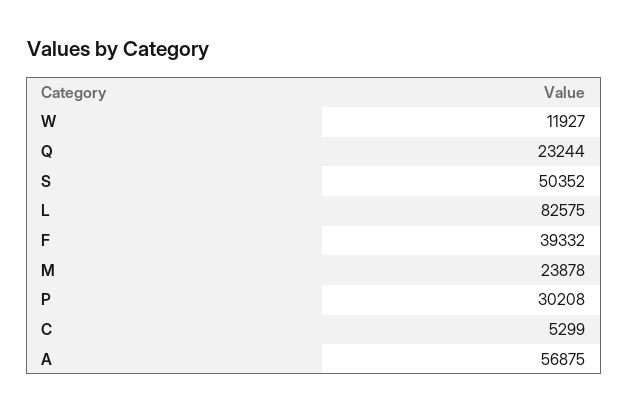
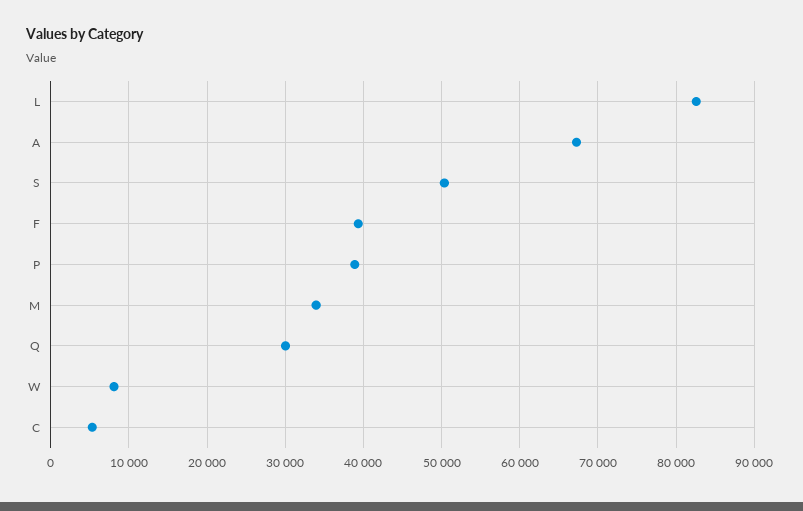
W: 11927 -> 8000
Q: 23244 -> 30000
M: 23878 -> 34000
P: 30208 -> 39000
A: 56875 -> 67000

